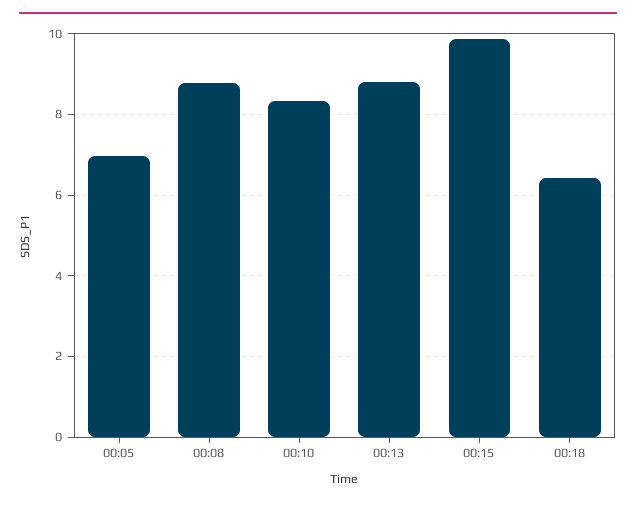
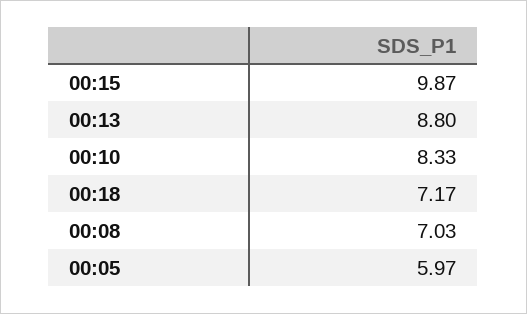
00:05: 7 -> 5.97
00:08: 8.8 -> 7.03
00:18: 6.4 -> 7.17

